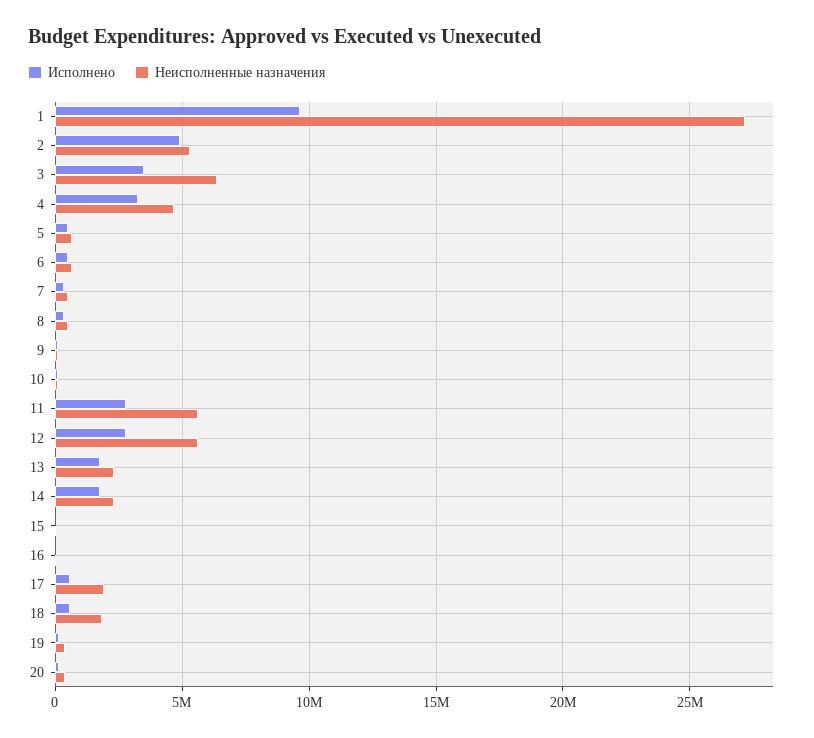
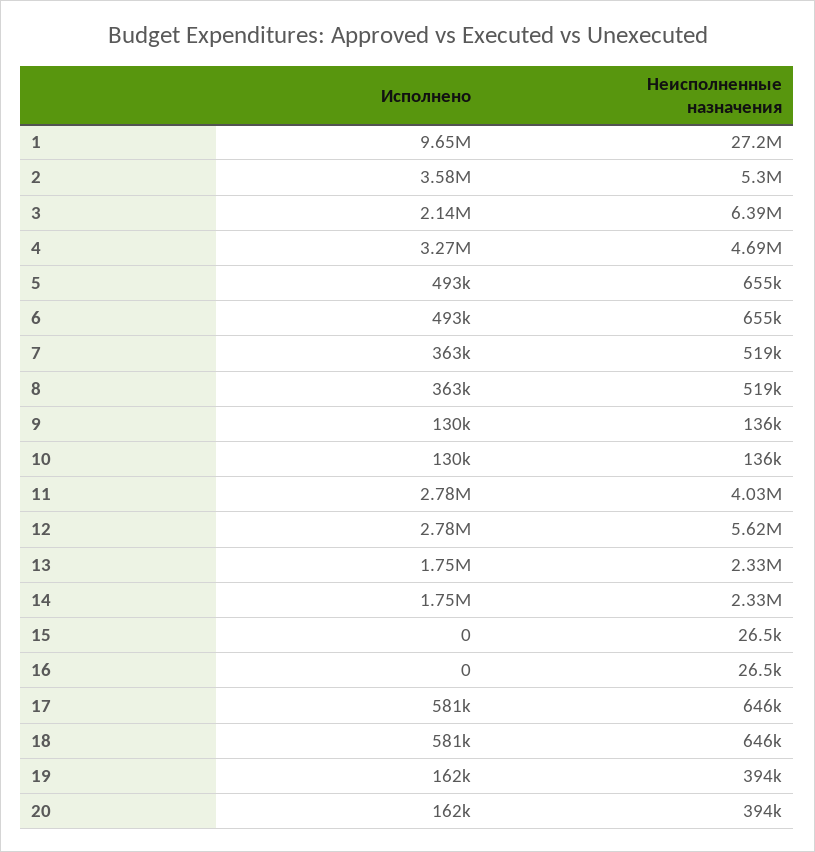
Исполнено, 2: 5000000 -> 3580000
Исполнено, 3: 3500000 -> 2140000
Неисполненные назначения, 11: 5500000 -> 4030000
Неисполненные назначения, 17: 2000000 -> 646000
Неисполненные назначения, 18: 2000000 -> 646000

